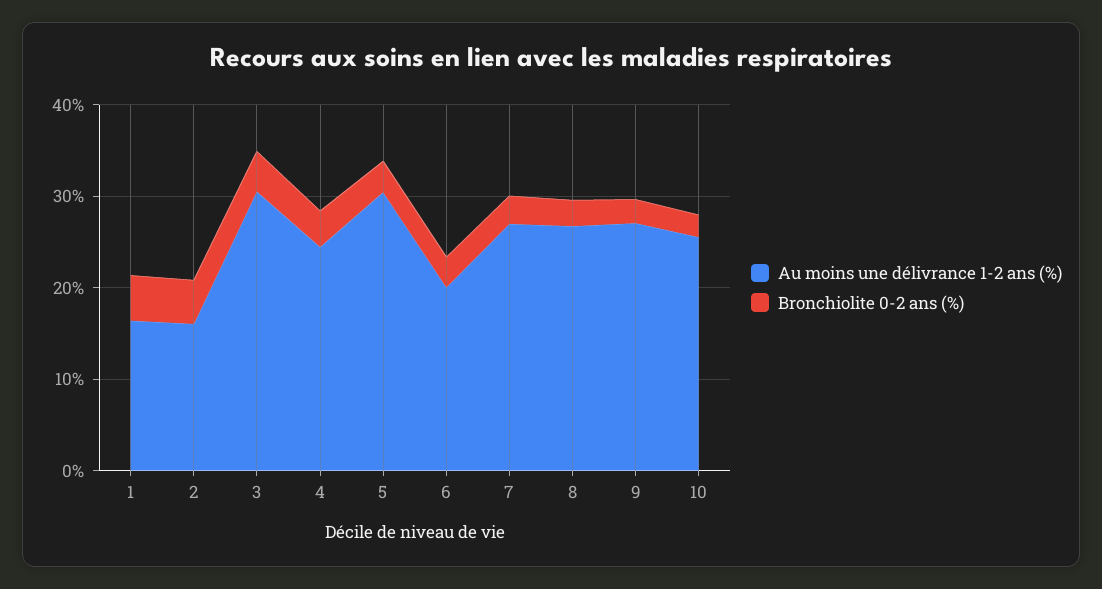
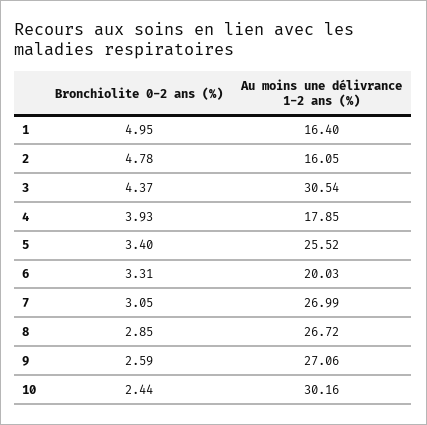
Au moins une délivrance 1-2 ans (%), 4: 24 -> 17.85
Au moins une délivrance 1-2 ans (%), 5: 30 -> 25.52
Au moins une délivrance 1-2 ans (%), 10: 26 -> 30.16

